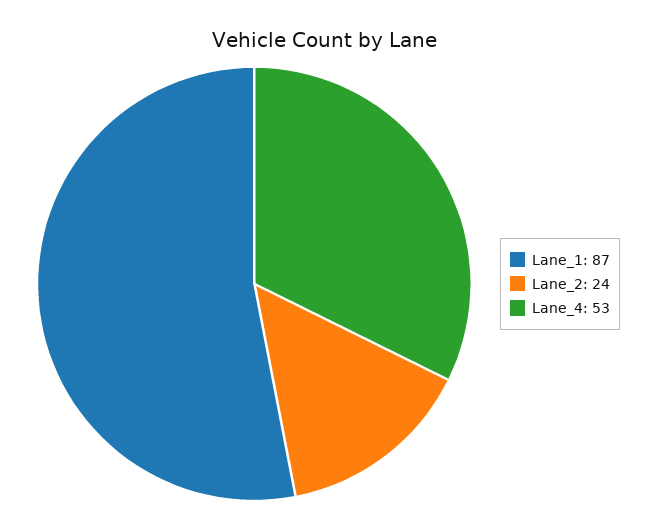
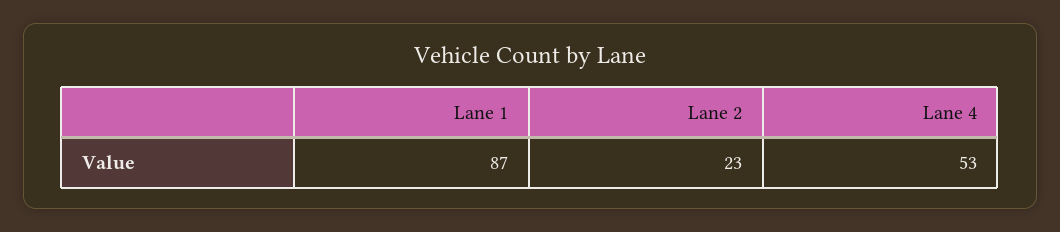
Lane_2: 24 -> 23

